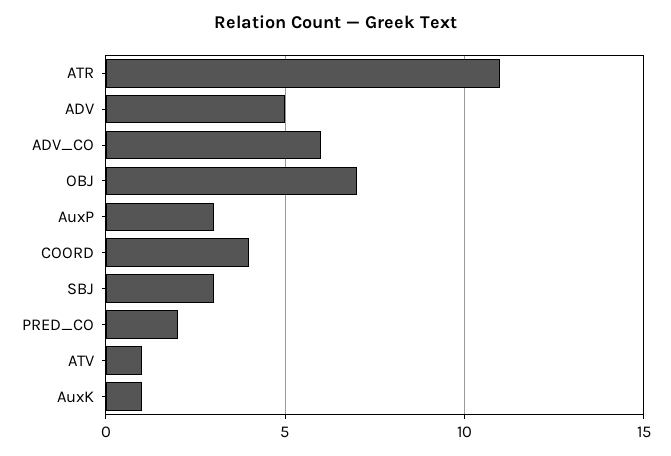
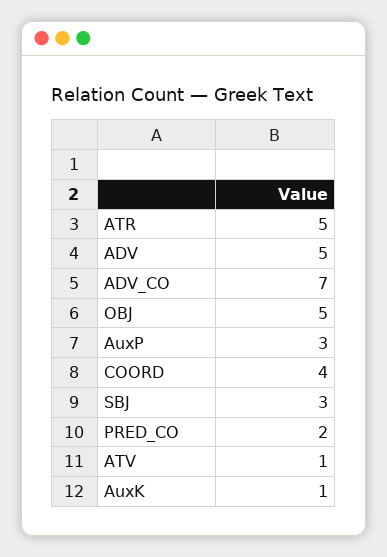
ATR: 11 -> 5
ADV_CO: 6 -> 7
OBJ: 7 -> 5

